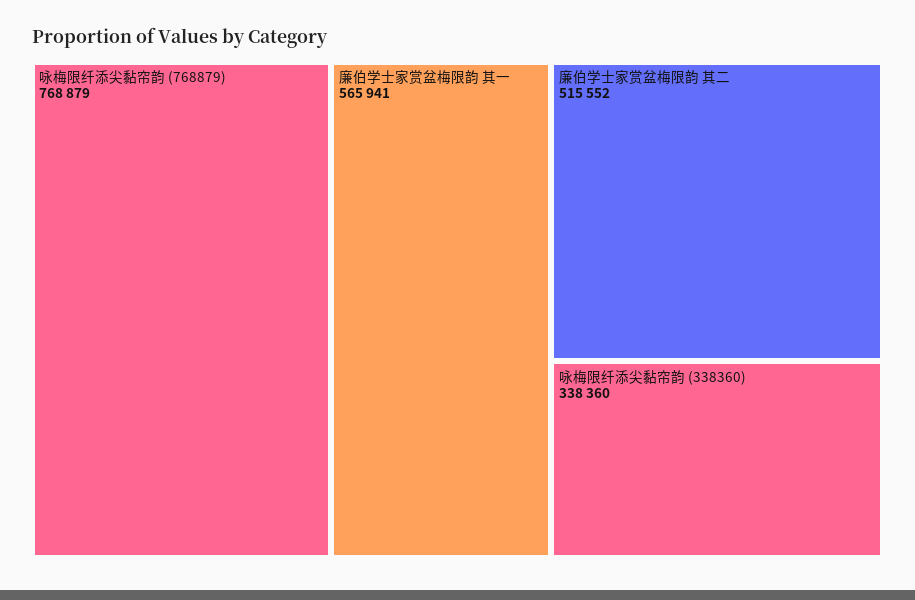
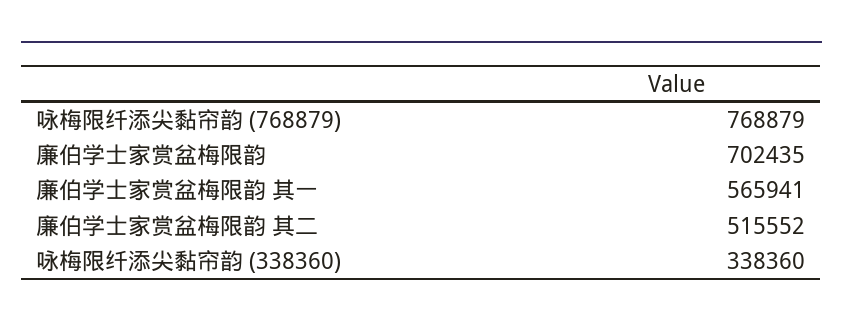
廉伯学士家赏盆梅限韵: none -> 702435

